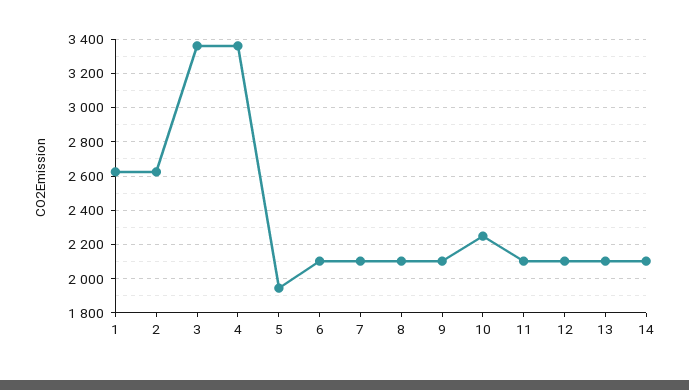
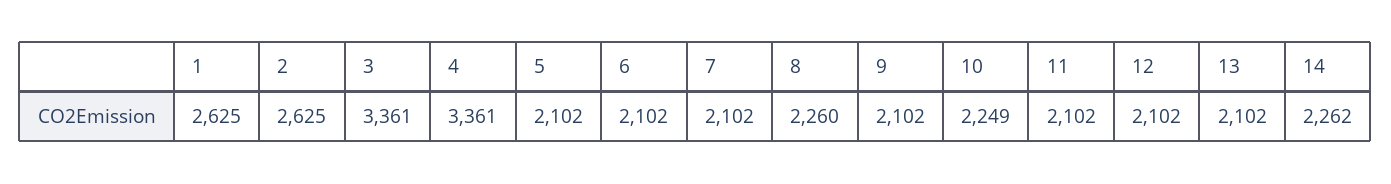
5: 1950 -> 2102
8: 2100 -> 2260
14: 2100 -> 2262

